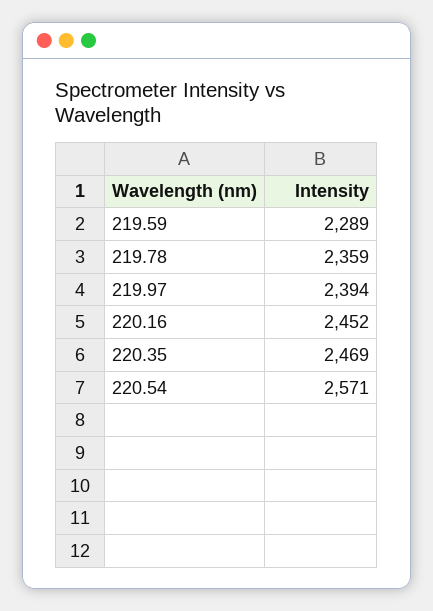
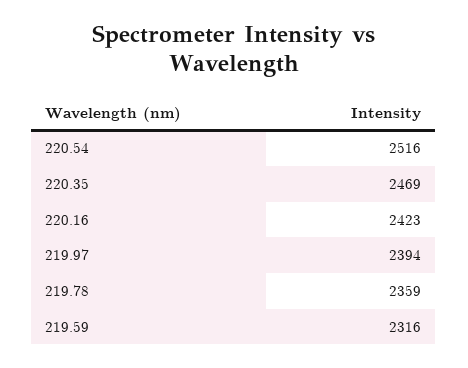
219.59: 2289 -> 2316
220.16: 2452 -> 2423
220.54: 2571 -> 2516

